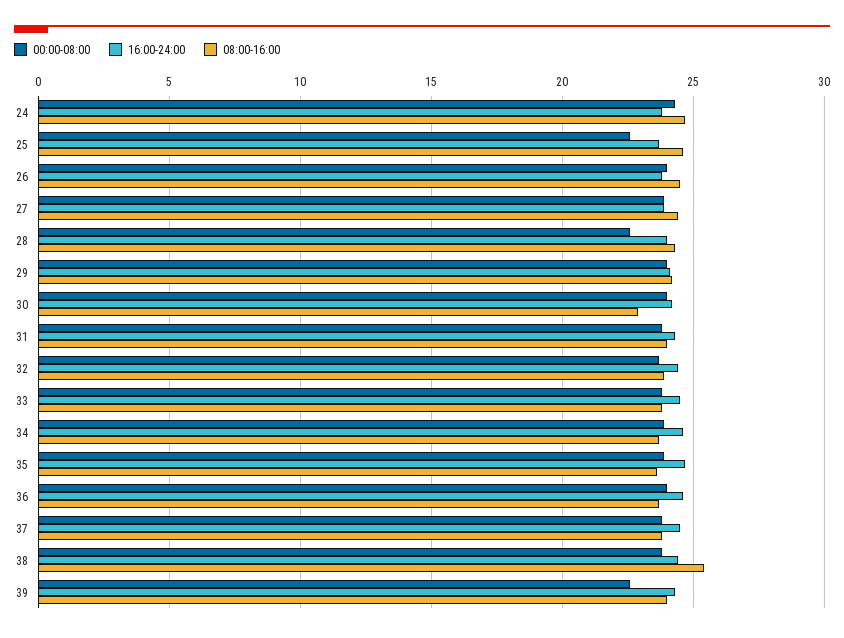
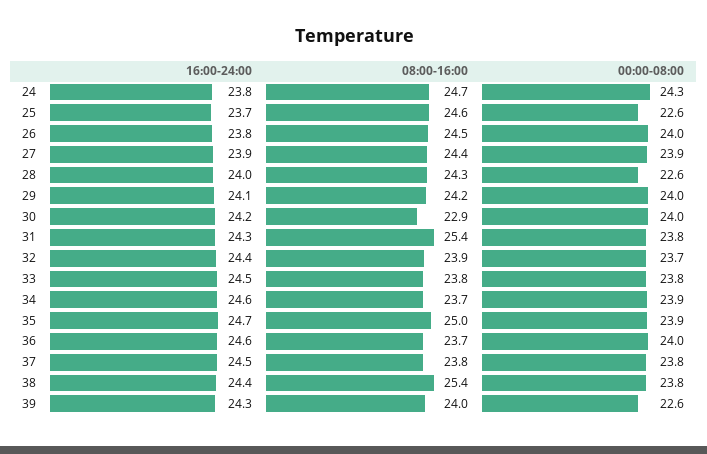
08:00-16:00, 31: 24 -> 25.4
08:00-16:00, 35: 23.5 -> 25

